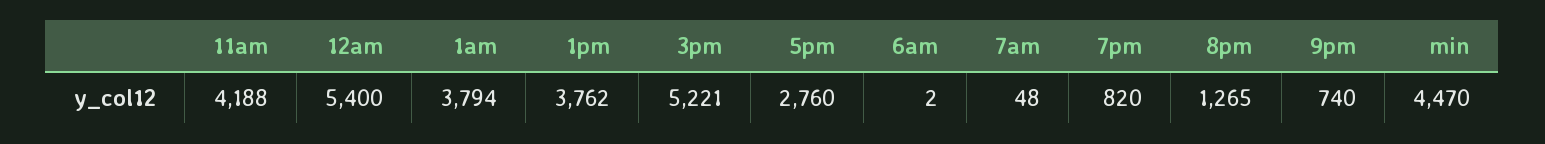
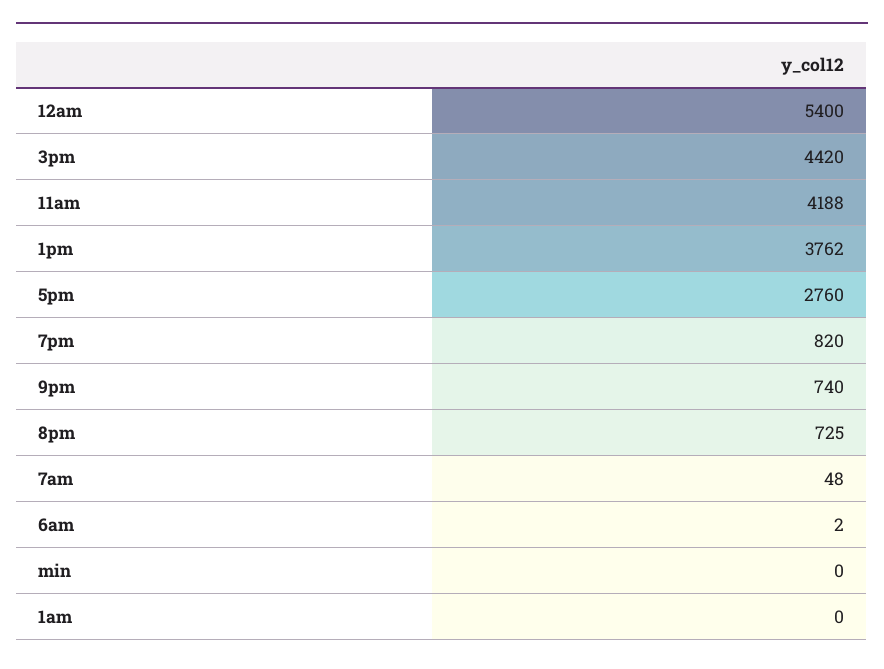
1am: 3794 -> 0
3pm: 5221 -> 4420
8pm: 1265 -> 725
min: 4470 -> 0

